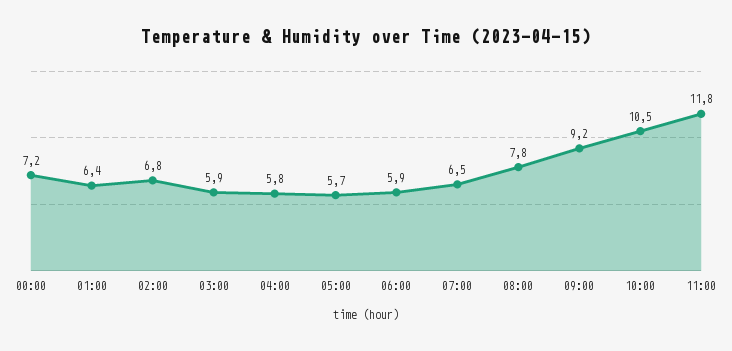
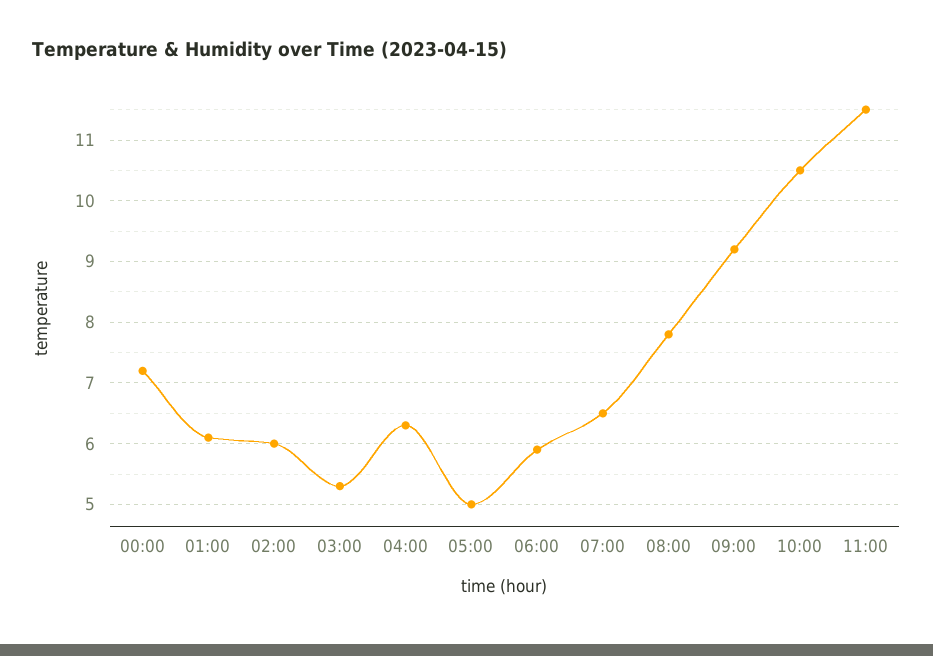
01:00: 6.4 -> 6.1
02:00: 6.8 -> 6
03:00: 5.9 -> 5.3
04:00: 5.8 -> 6.3
05:00: 5.7 -> 5
11:00: 11.8 -> 11.5

